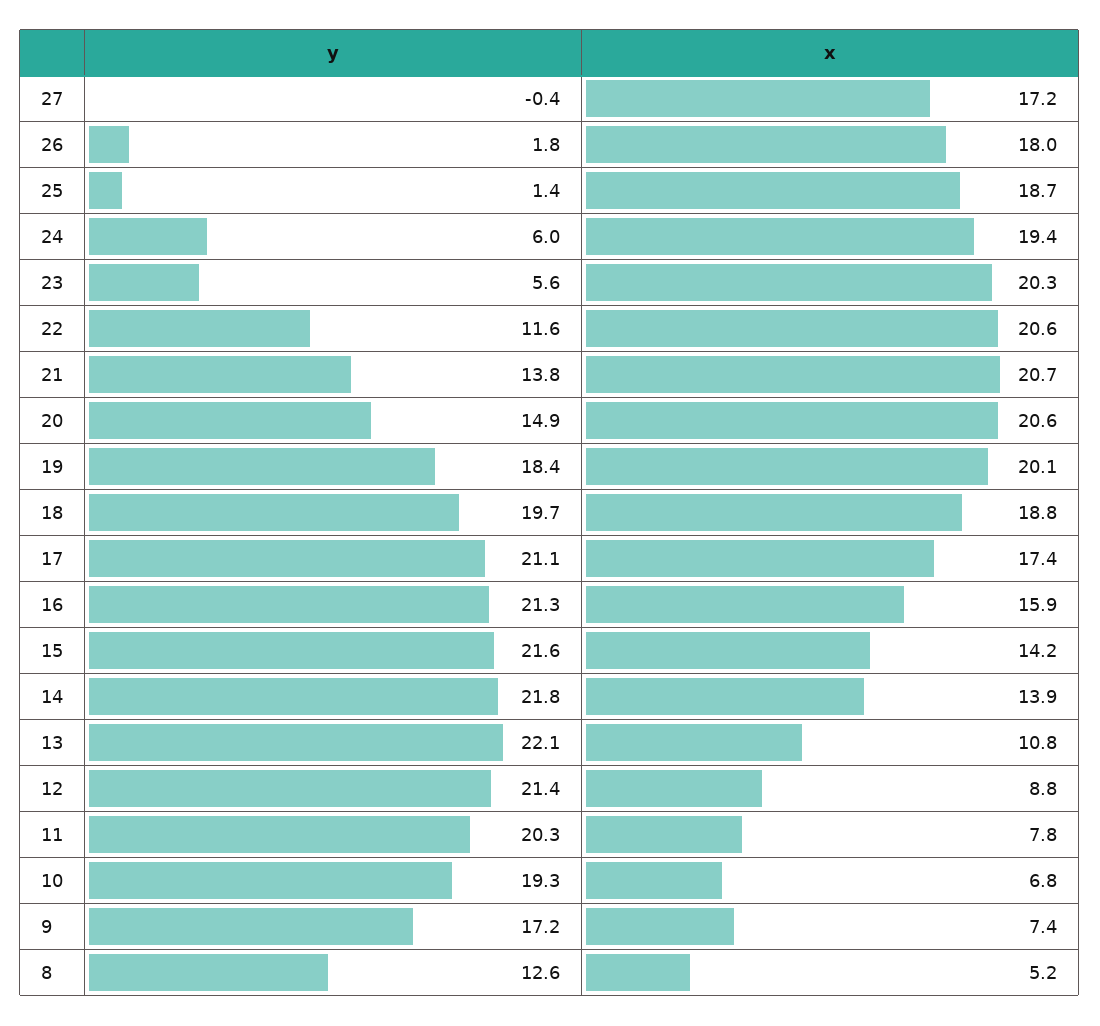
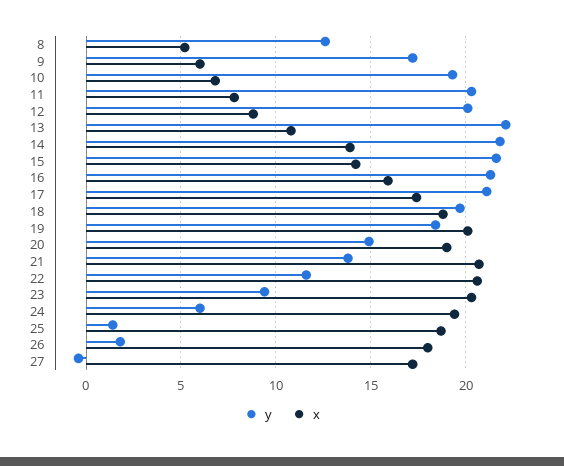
y, 23: 5.6 -> 9.5
x, 20: 20.6 -> 19
y, 12: 21.4 -> 20
x, 9: 7.4 -> 6

